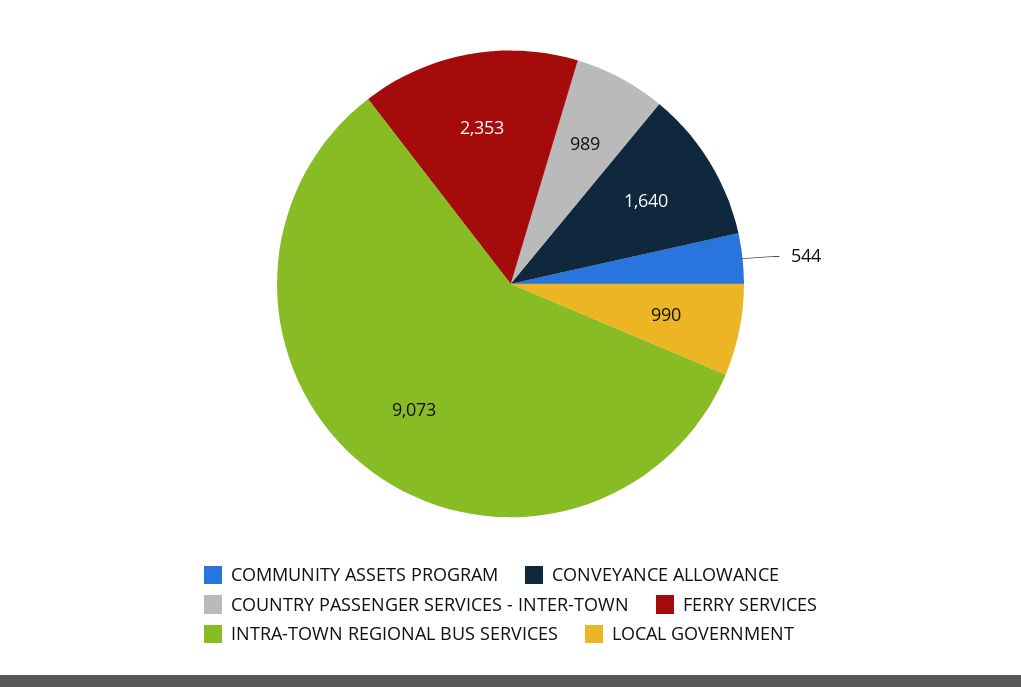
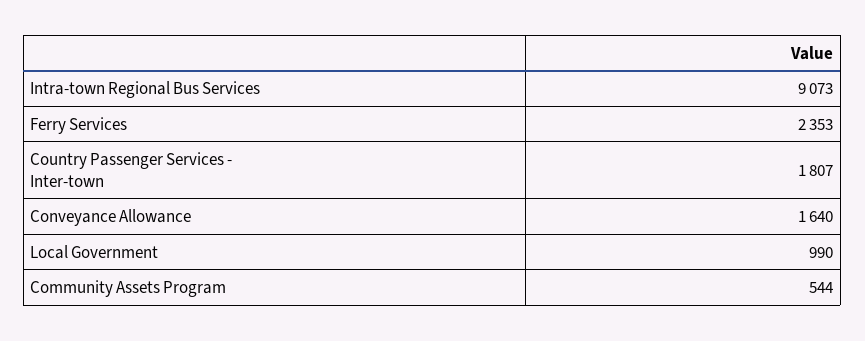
COUNTRY PASSENGER SERVICES - INTER-TOWN: 989 -> 1807

